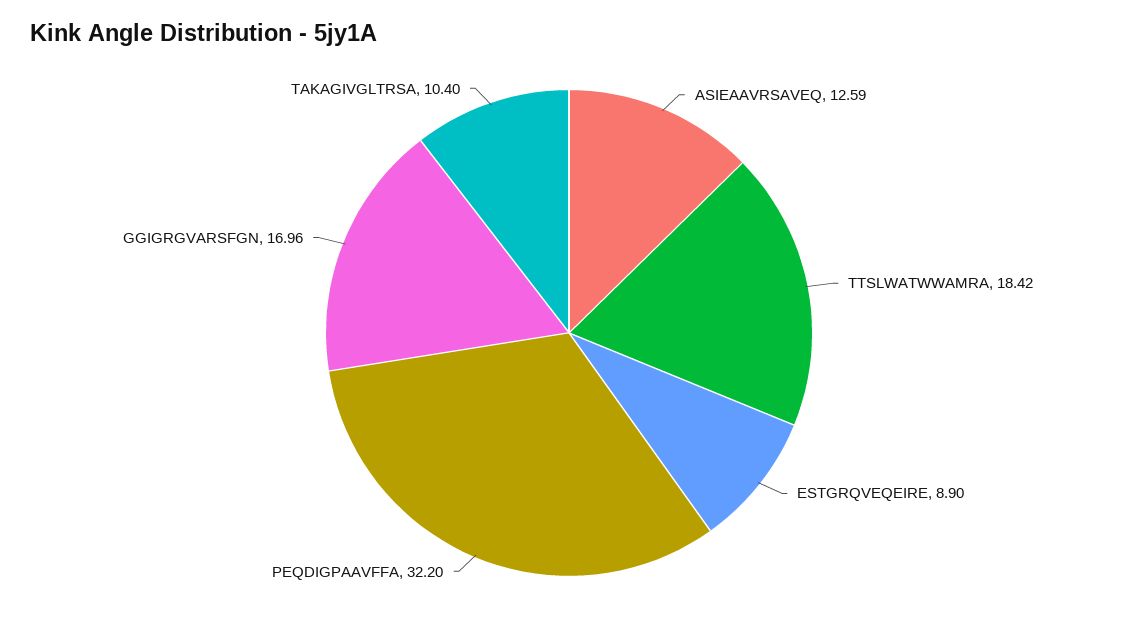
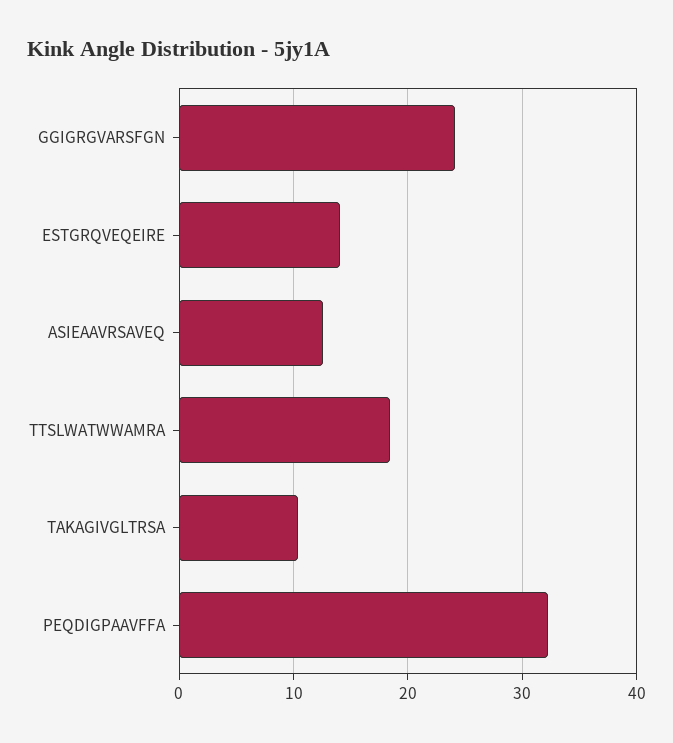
ESTGRQVEQEIRE: 8.9 -> 14
GGIGRGVARSFGN: 16.96 -> 24

